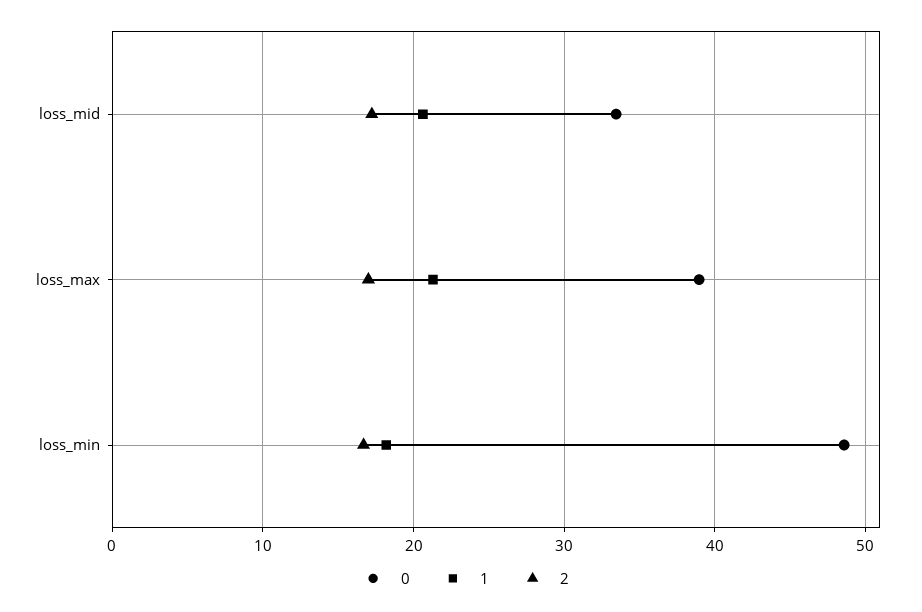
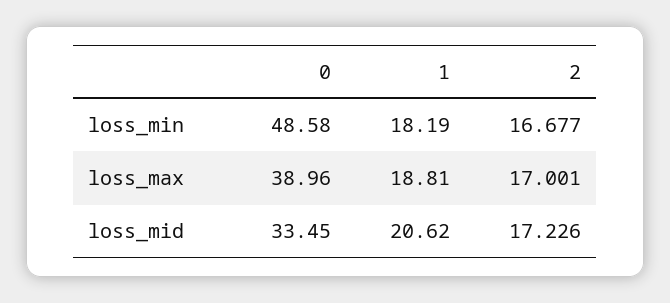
1, loss_max: 21 -> 18.81

